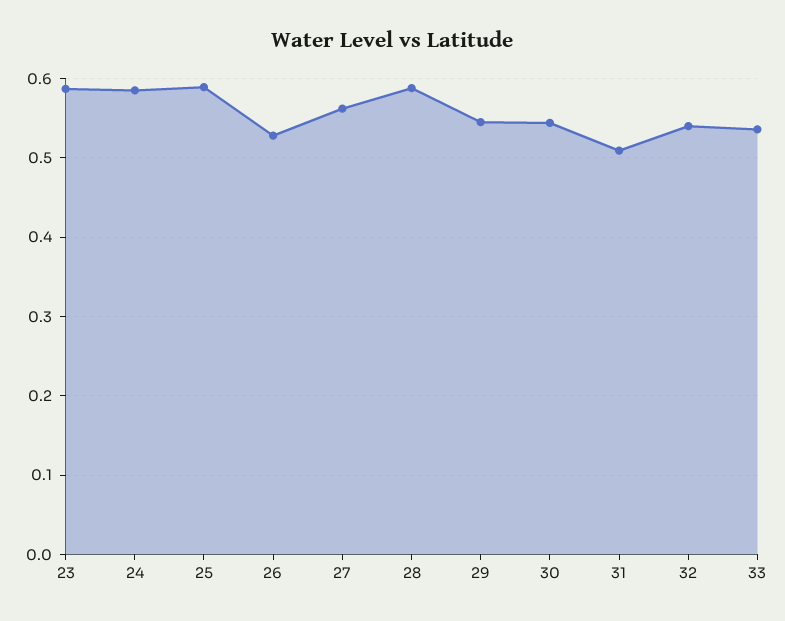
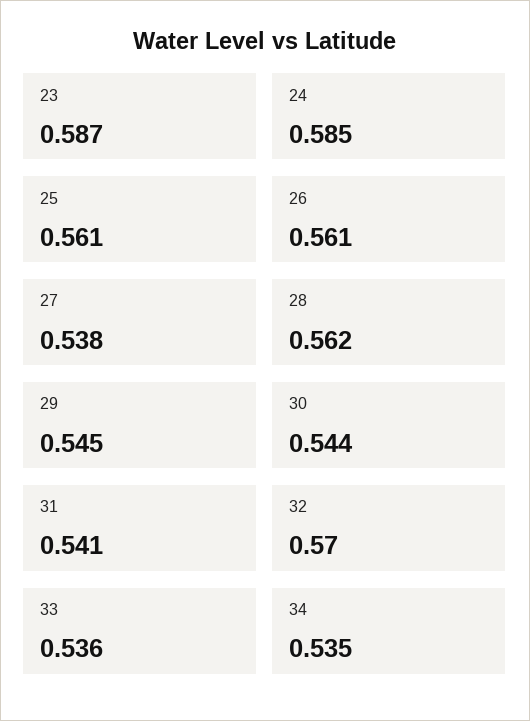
25: 0.59 -> 0.561
26: 0.53 -> 0.561
27: 0.56 -> 0.538
28: 0.59 -> 0.562
31: 0.51 -> 0.541
32: 0.54 -> 0.57
34: none -> 0.535

